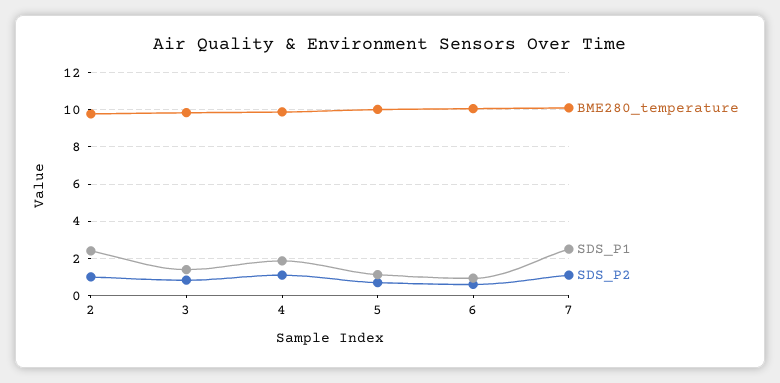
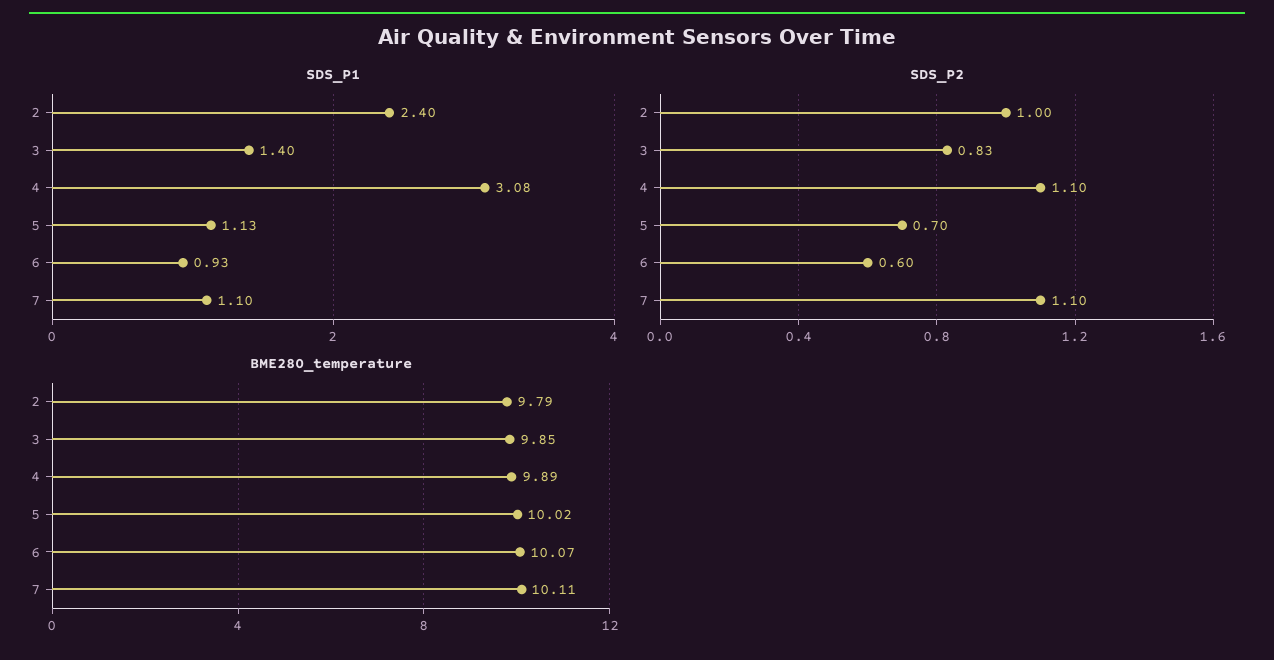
SDS_P1, 4: 2 -> 3.08
SDS_P1, 7: 2.5 -> 1.1

